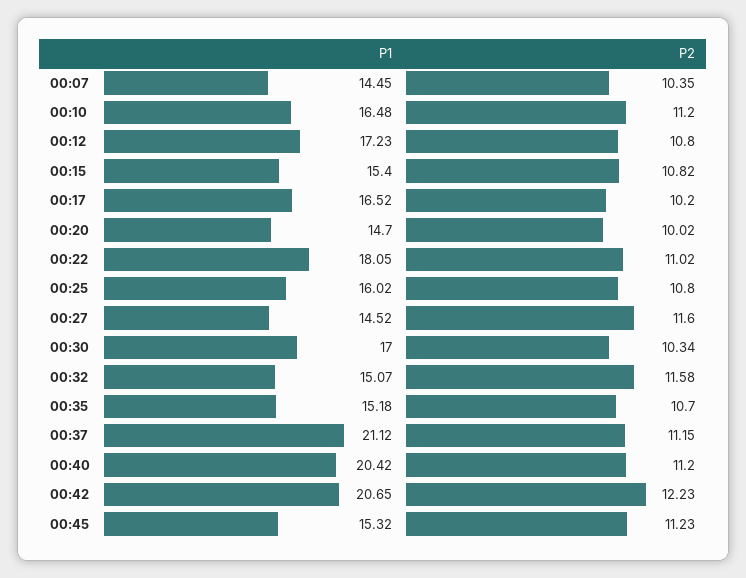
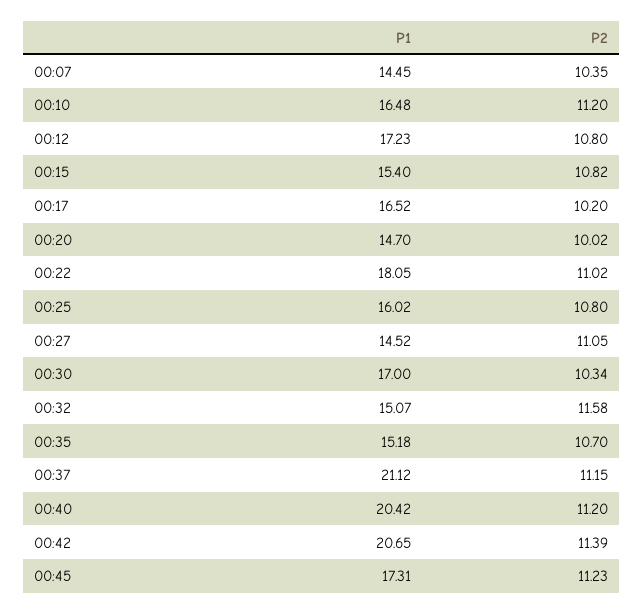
P2, 00:27: 11.6 -> 11.05
P2, 00:42: 12.23 -> 11.39
P1, 00:45: 15.32 -> 17.31

